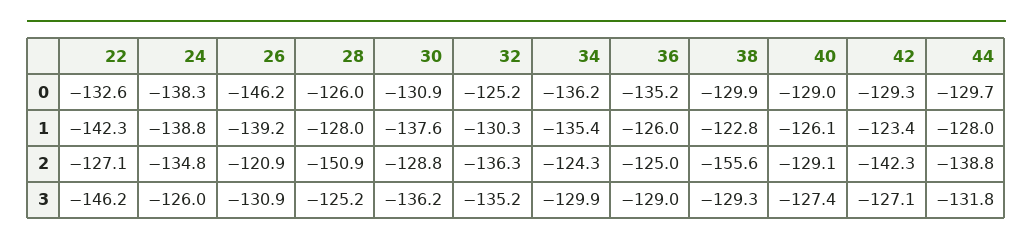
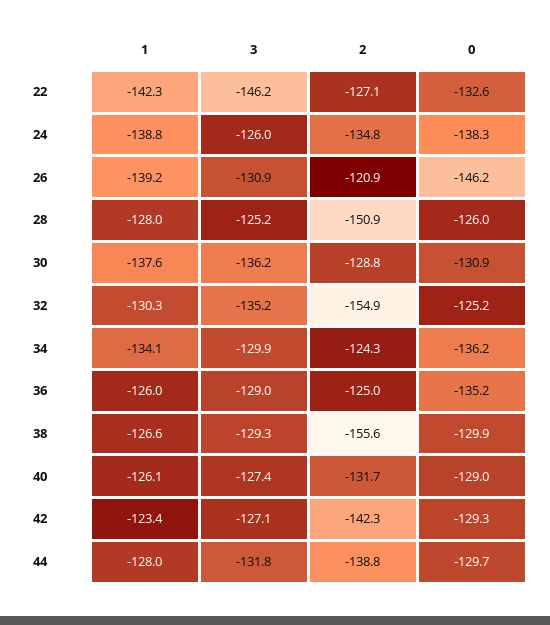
34, 1: -135.4 -> -134.1
38, 1: -122.8 -> -126.6
32, 2: -136.3 -> -154.9
40, 2: -129.1 -> -131.7

